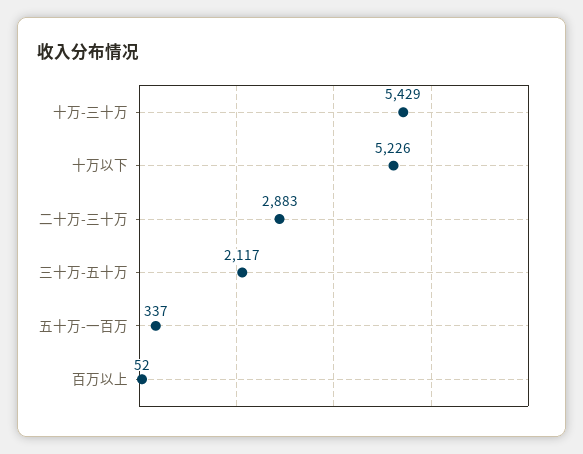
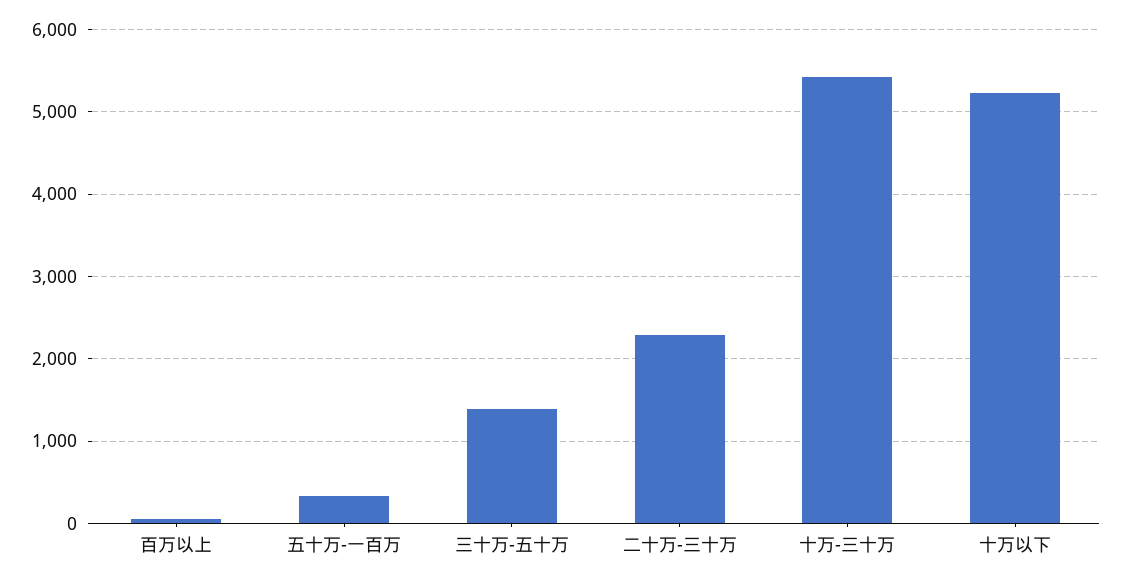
二十万-三十万: 2883 -> 2300
三十万-五十万: 2117 -> 1400

